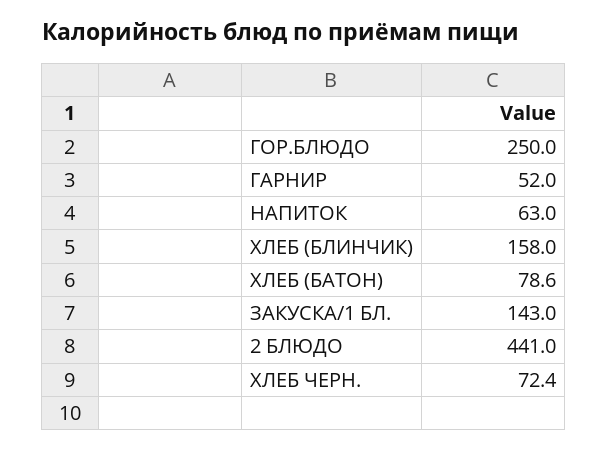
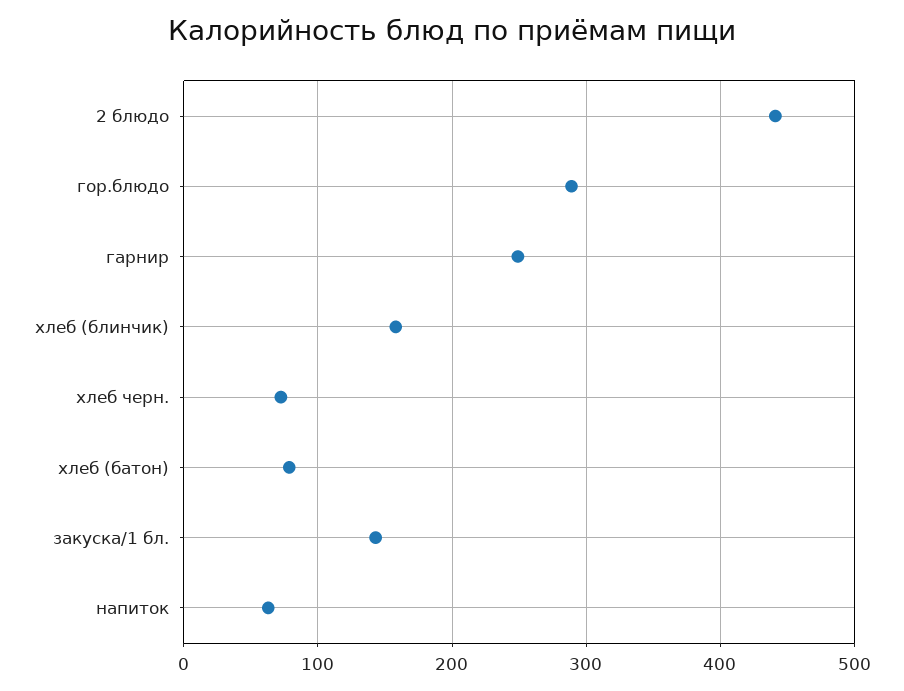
ГОР.БЛЮДО: 250 -> 290
ГАРНИР: 52 -> 250

